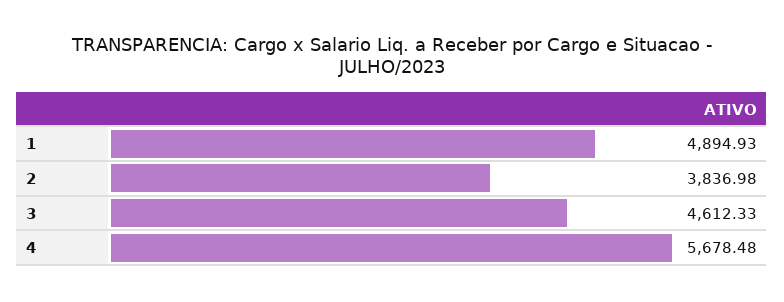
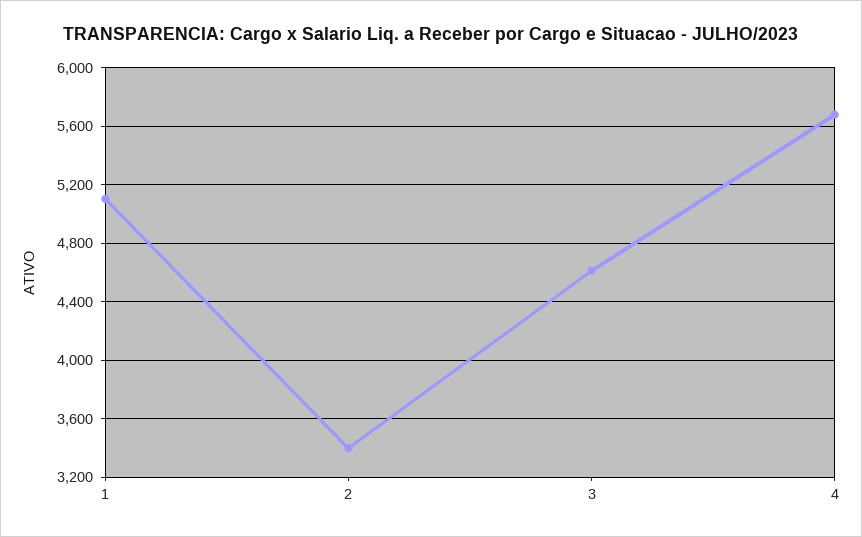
1: 4894.93 -> 5100
2: 3836.98 -> 3400

